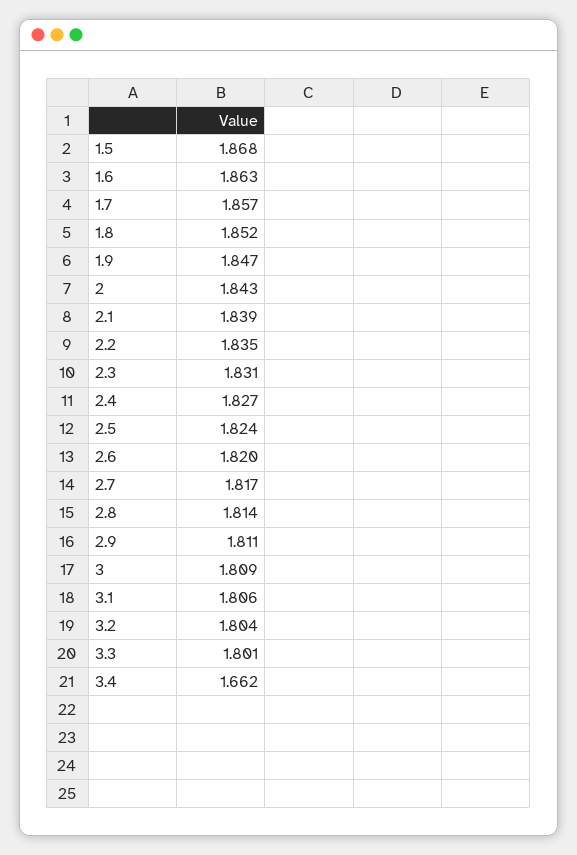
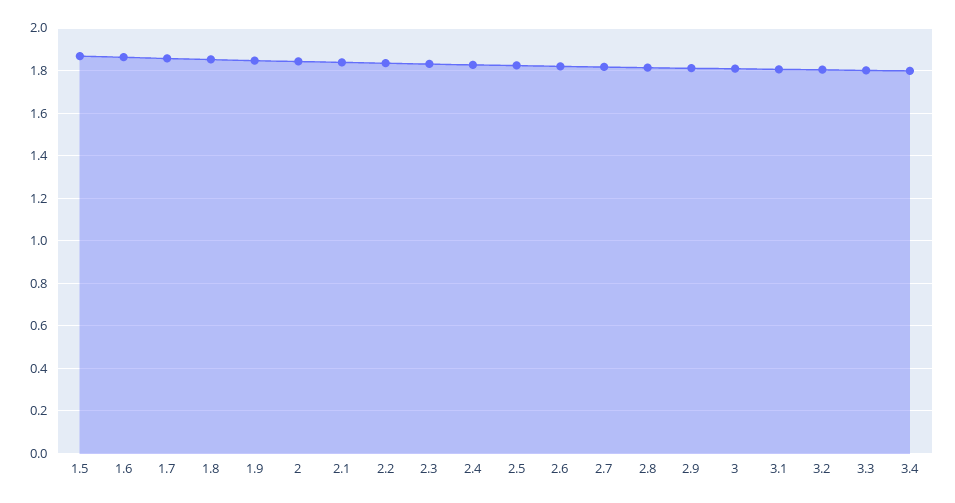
3.4: 1.662 -> 1.8

